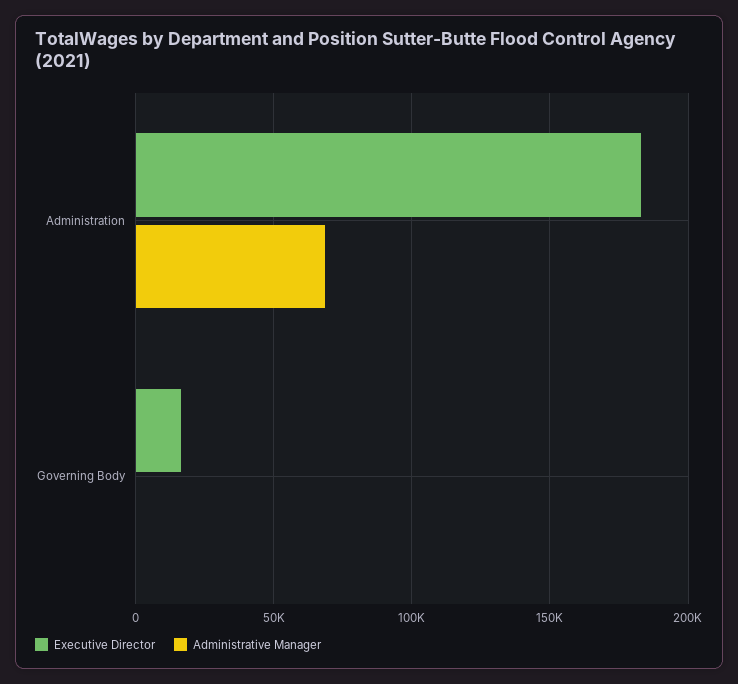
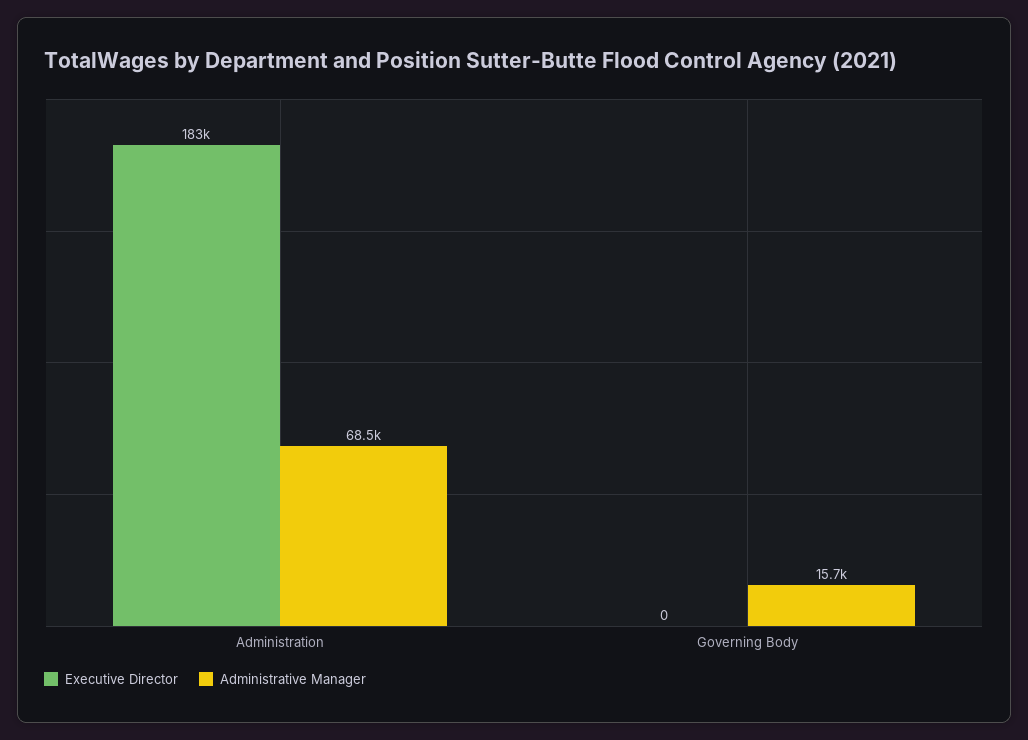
Executive Director, Governing Body: 15000 -> 0
Administrative Manager, Governing Body: 0 -> 15700

